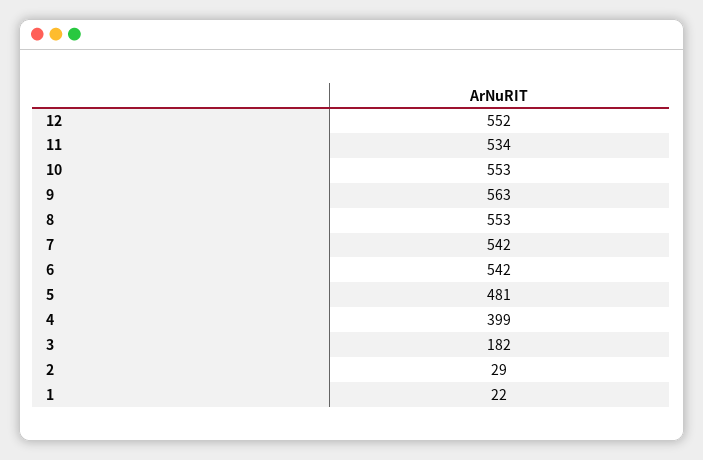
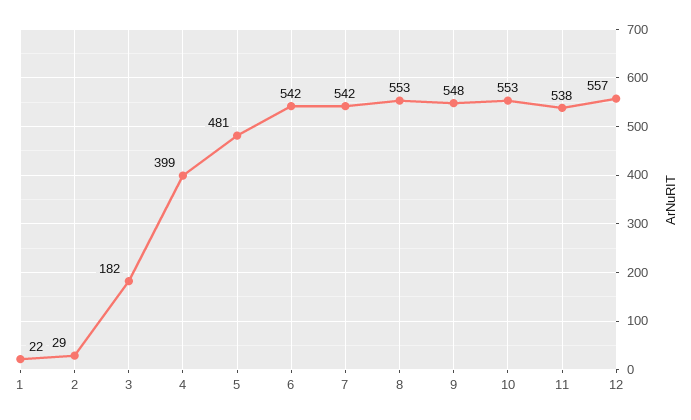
12: 552 -> 557
11: 534 -> 538
9: 563 -> 548

